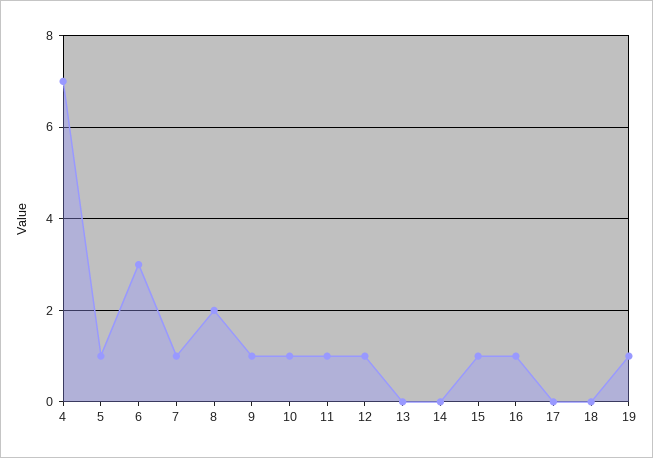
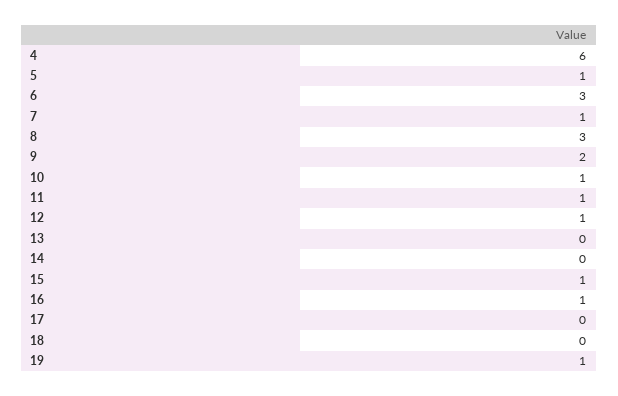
4: 7 -> 6
8: 2 -> 3
9: 1 -> 2

